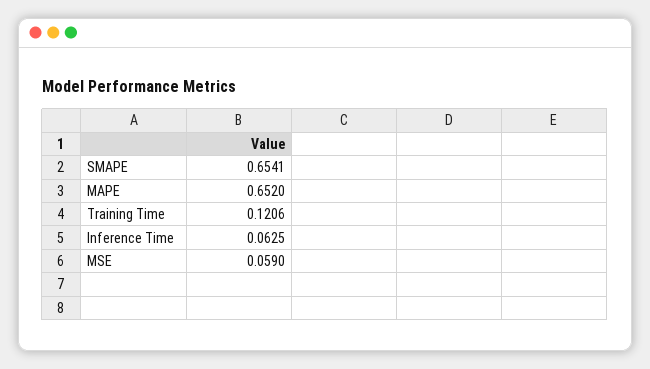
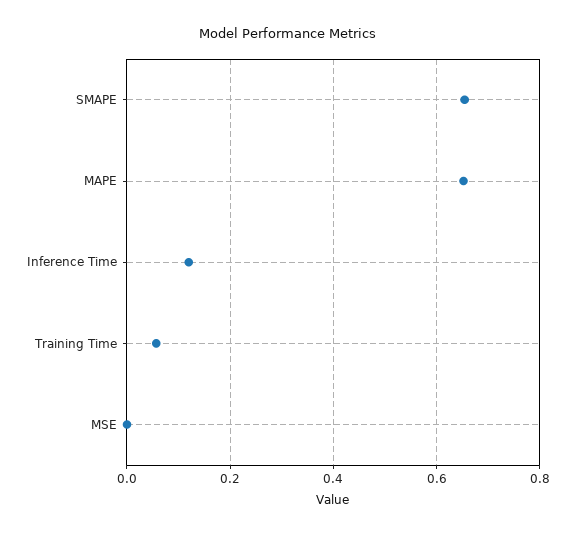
Training Time: 0.1206 -> 0.06
Inference Time: 0.0625 -> 0.12
MSE: 0.059 -> 0

